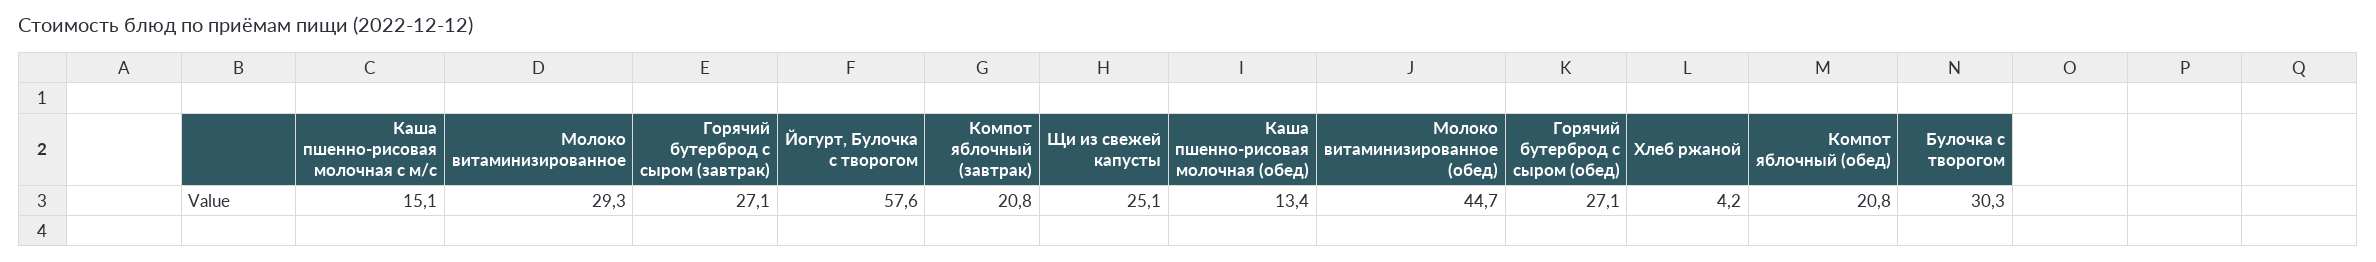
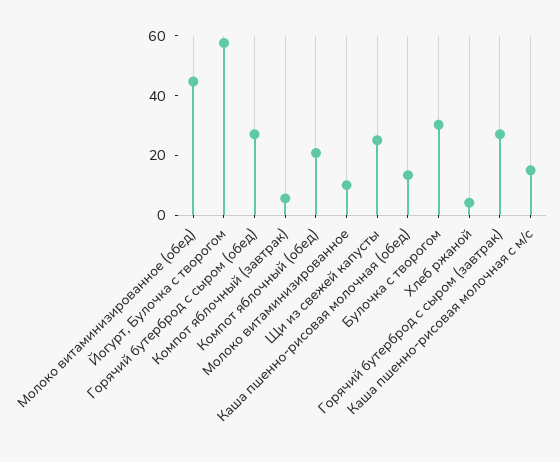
Молоко витаминизированное: 29.3 -> 10
Компот яблочный (завтрак): 20.8 -> 5

